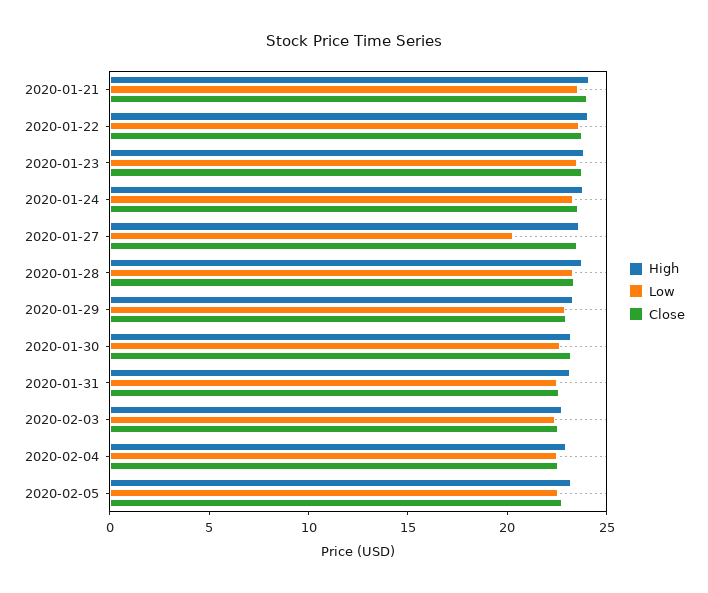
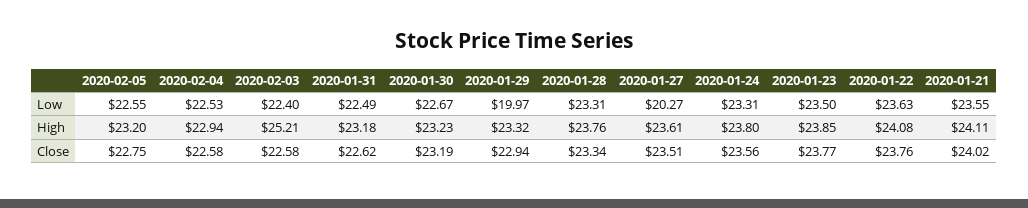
Low, 2020-01-29: 23 -> 19.97
High, 2020-02-03: 23 -> 25.21

